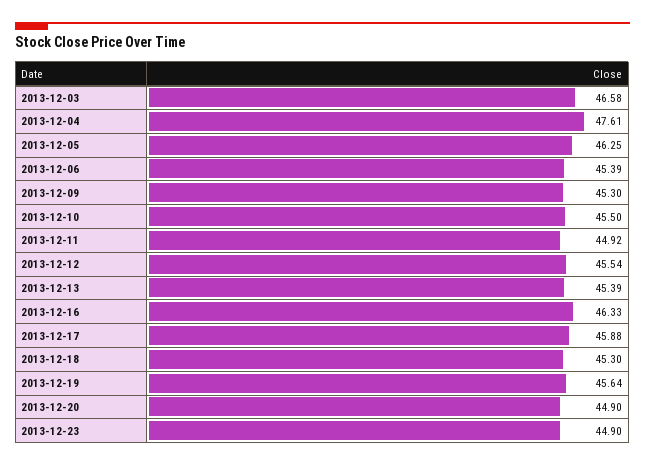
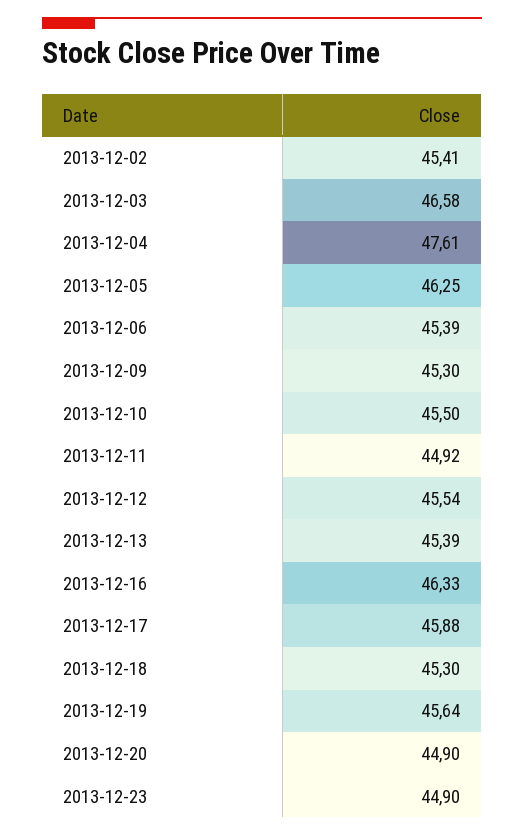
2013-12-02: none -> 45.41

